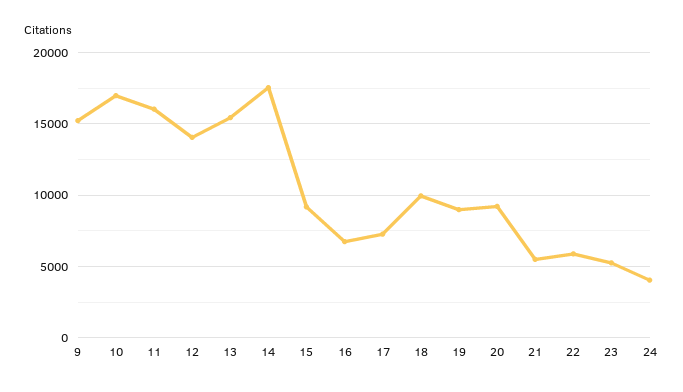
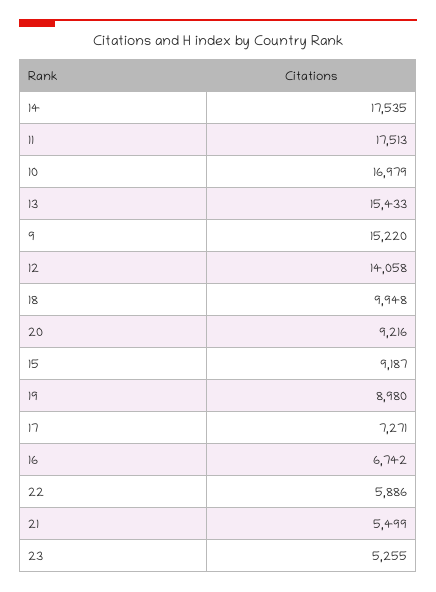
11: 16000 -> 17513
24: 4000 -> none

